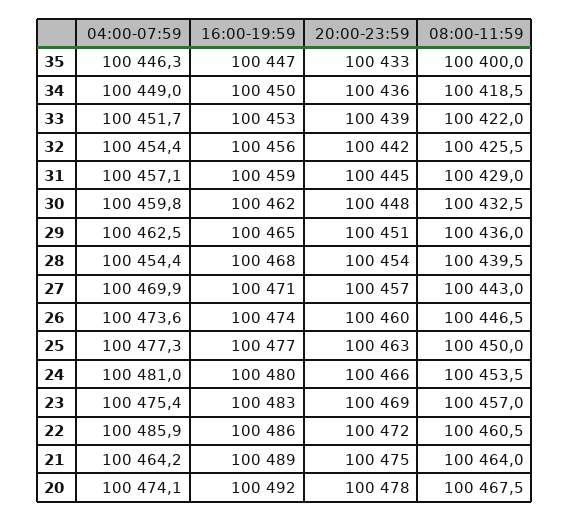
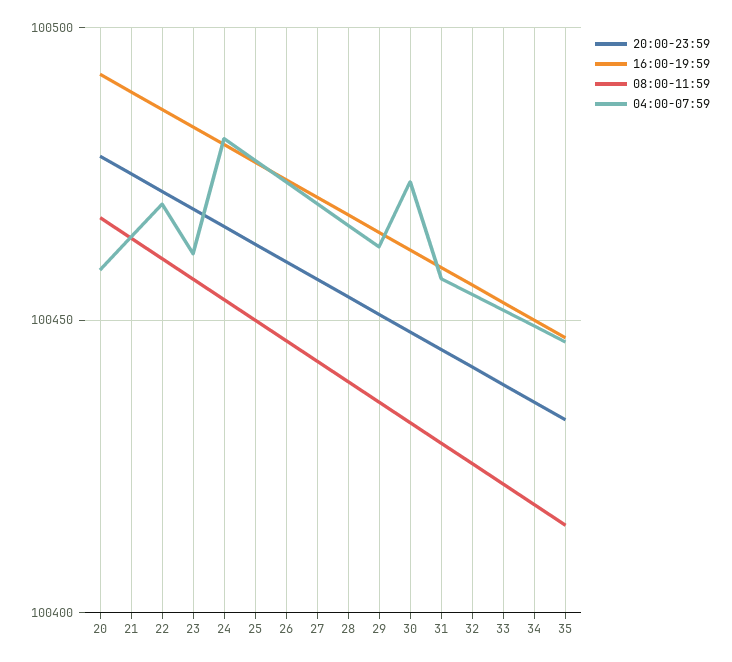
08:00-11:59, 35: 100400 -> 100415
04:00-07:59, 30: 100459.8 -> 100475
04:00-07:59, 28: 100454.4 -> 100465
04:00-07:59, 23: 100475.4 -> 100460
04:00-07:59, 22: 100485.9 -> 100470
04:00-07:59, 20: 100474.1 -> 100460

